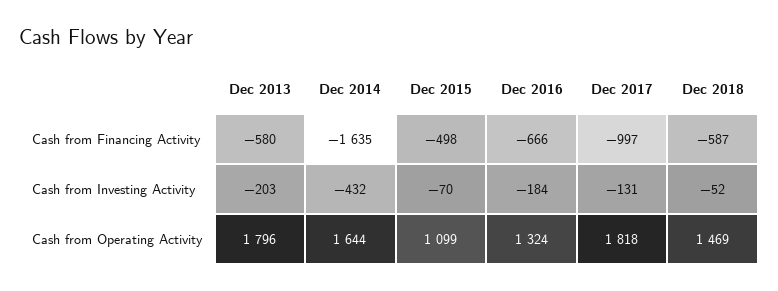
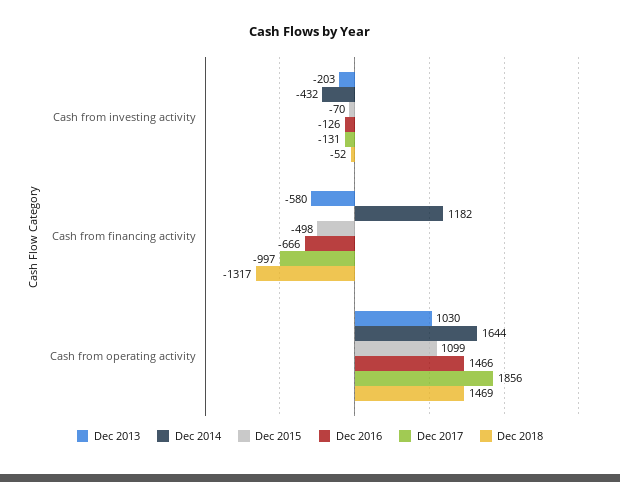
Dec 2014, Cash from Financing Activity: -1635 -> 1182
Dec 2018, Cash from Financing Activity: -587 -> -1317
Dec 2016, Cash from Investing Activity: -184 -> -126
Dec 2013, Cash from Operating Activity: 1796 -> 1030
Dec 2016, Cash from Operating Activity: 1324 -> 1466
Dec 2017, Cash from Operating Activity: 1818 -> 1856

